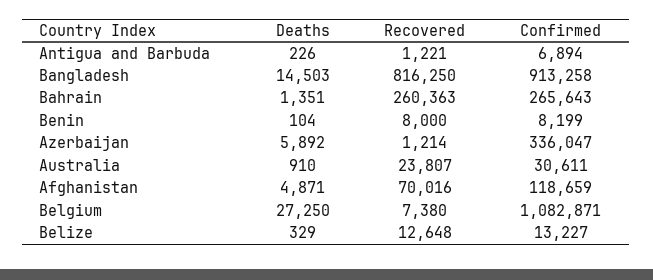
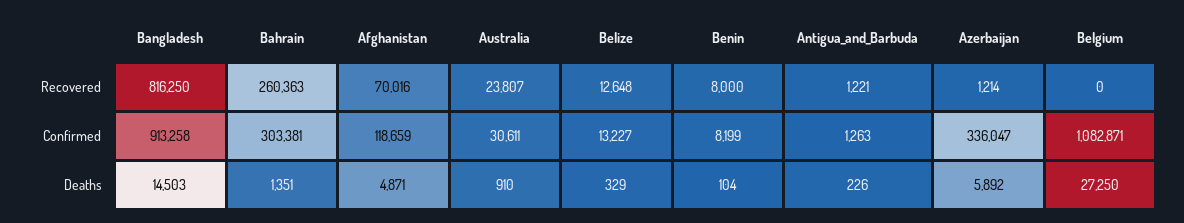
Confirmed, Antigua and Barbuda: 6894 -> 1263
Confirmed, Bahrain: 265643 -> 303381
Recovered, Belgium: 7380 -> 0

